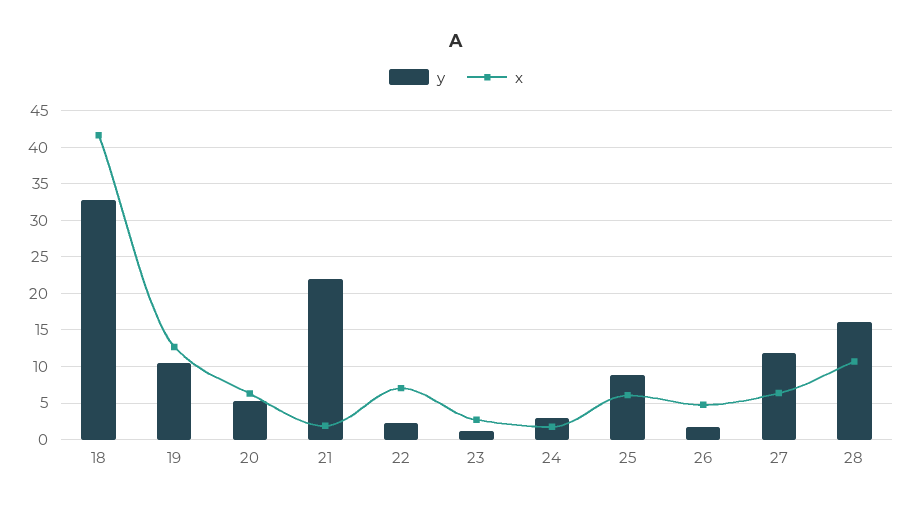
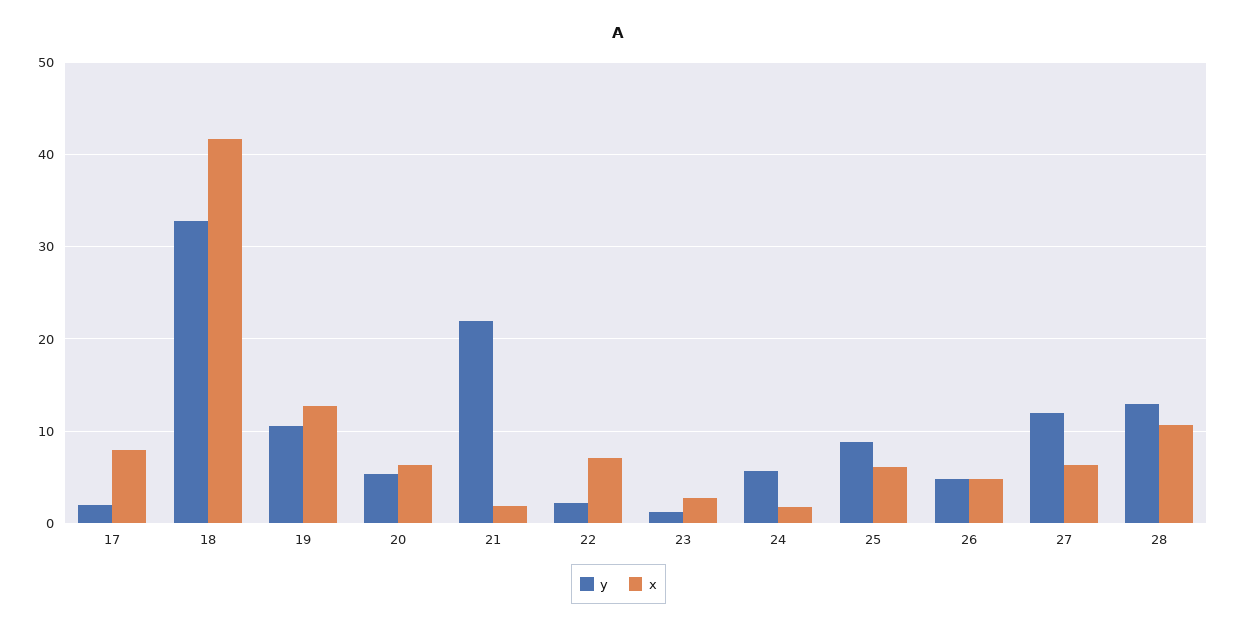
y, 24: 3 -> 6
y, 26: 2 -> 5
y, 28: 16 -> 13
y, 17: none -> 2
x, 17: none -> 8

